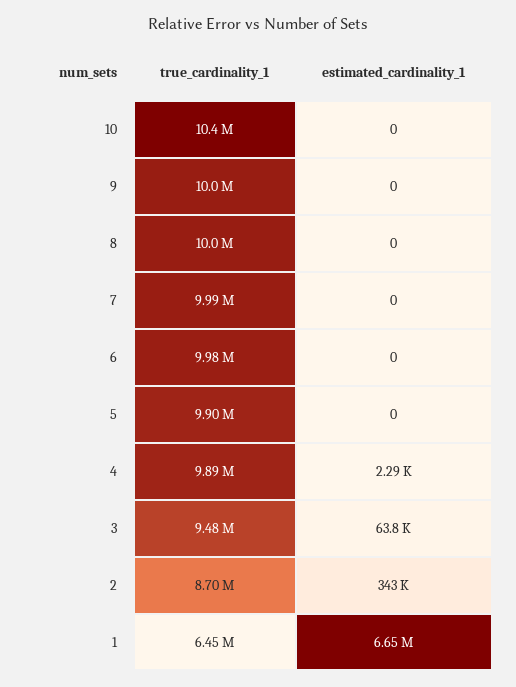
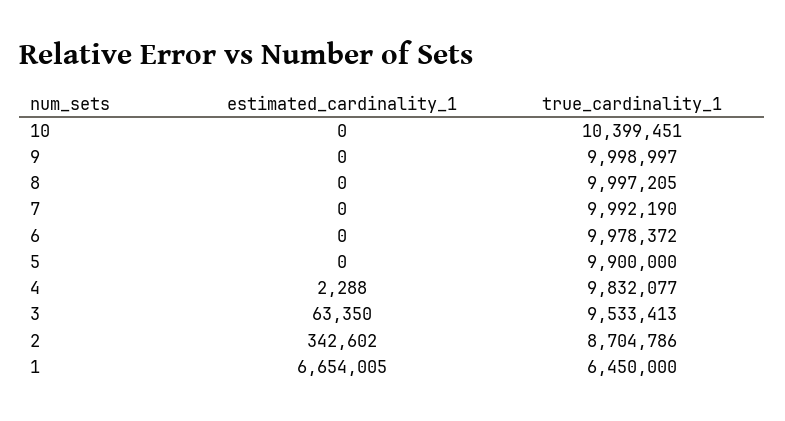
true_cardinality_1, 4: 9890000 -> 9832077
true_cardinality_1, 3: 9480000 -> 9533413
estimated_cardinality_1, 3: 63800 -> 63350

